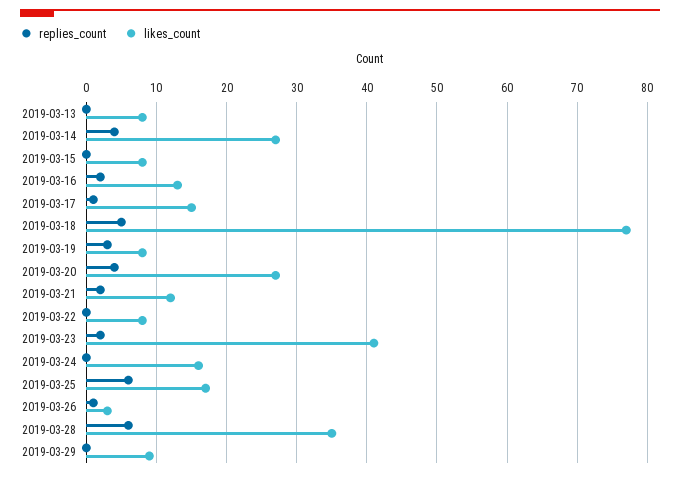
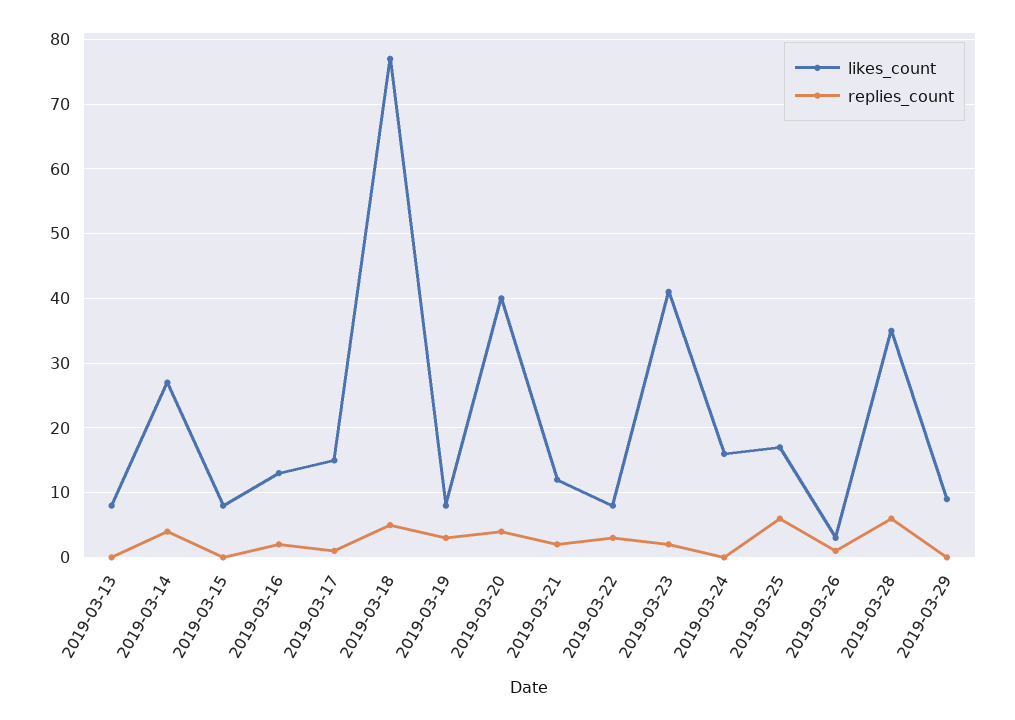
likes_count, 2019-03-20: 27 -> 40
replies_count, 2019-03-22: 0 -> 3

